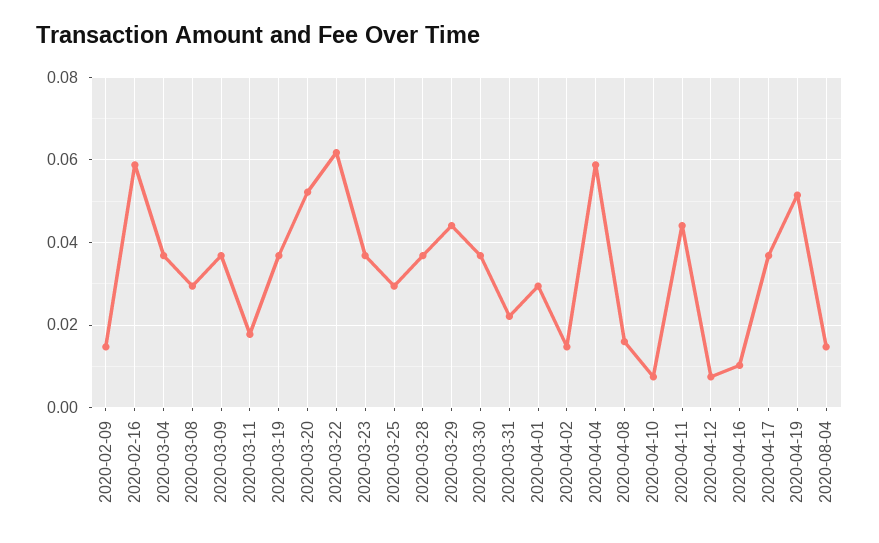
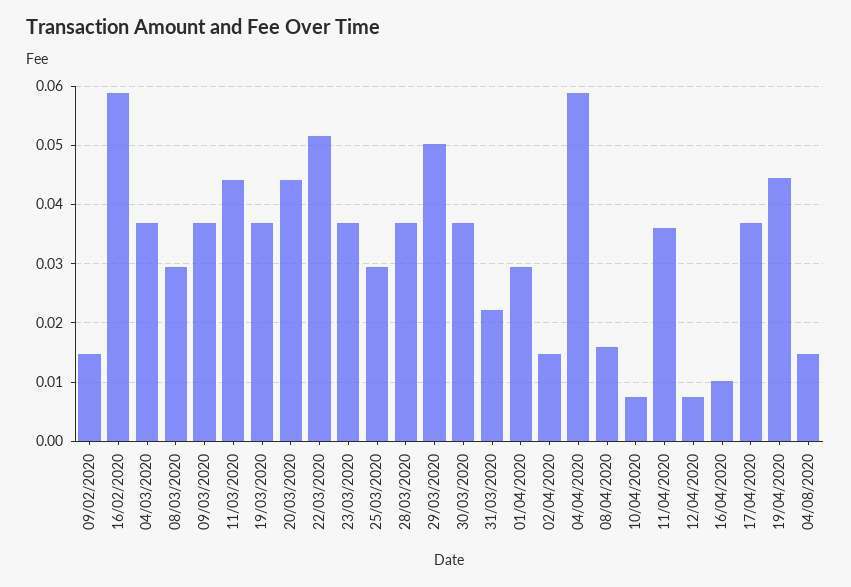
2020-03-11: 0.018 -> 0.044
2020-03-20: 0.052 -> 0.044
2020-03-22: 0.062 -> 0.052
2020-03-29: 0.044 -> 0.05
2020-04-11: 0.044 -> 0.036
2020-04-19: 0.052 -> 0.044

